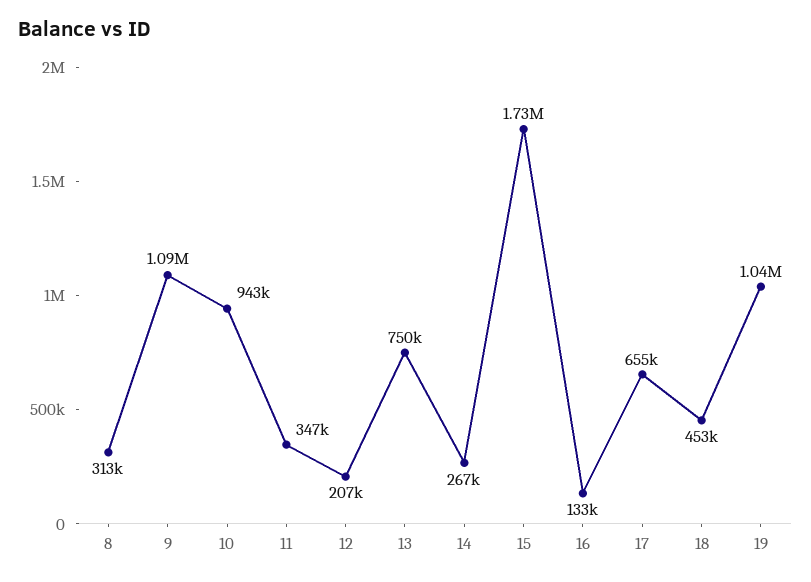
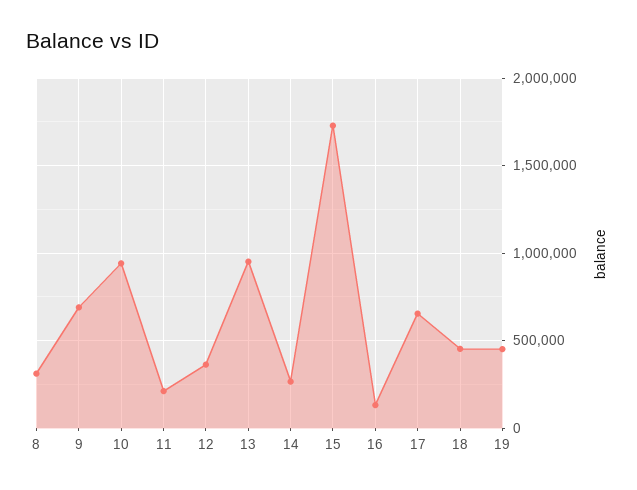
9: 1090000 -> 700000
11: 347000 -> 200000
12: 207000 -> 350000
13: 750000 -> 950000
19: 1040000 -> 450000

